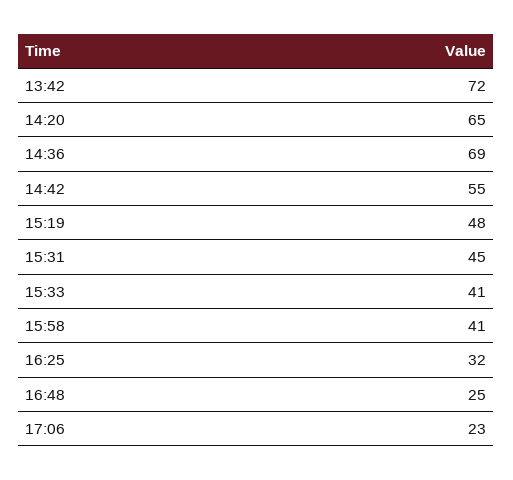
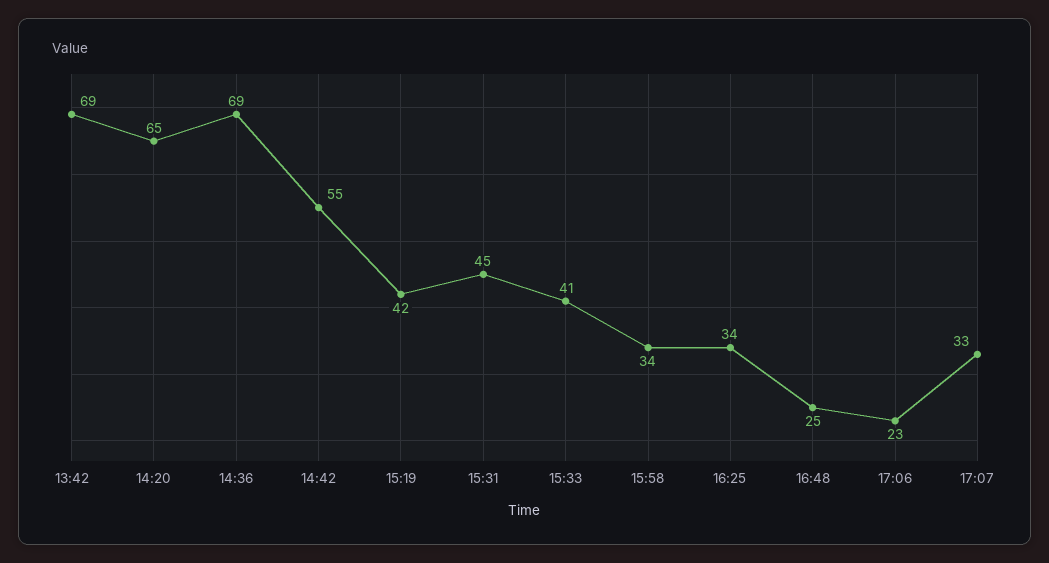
13:42: 72 -> 69
15:19: 48 -> 42
15:58: 41 -> 34
16:25: 32 -> 34
17:07: none -> 33

